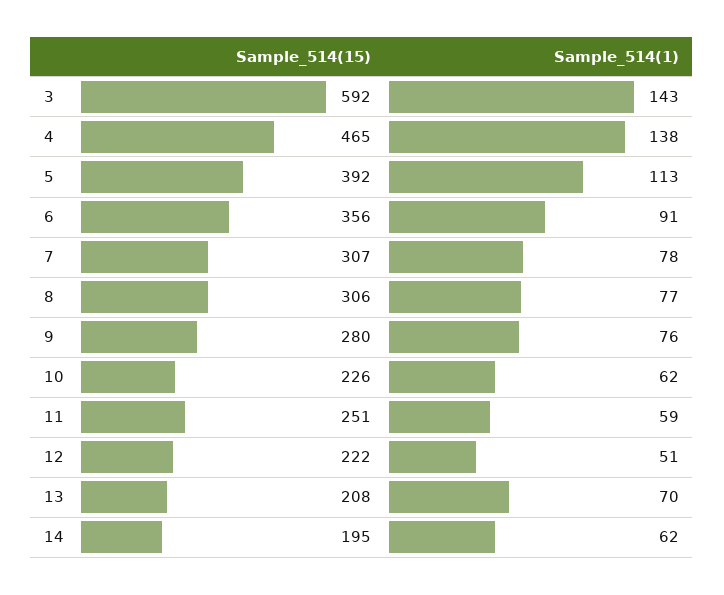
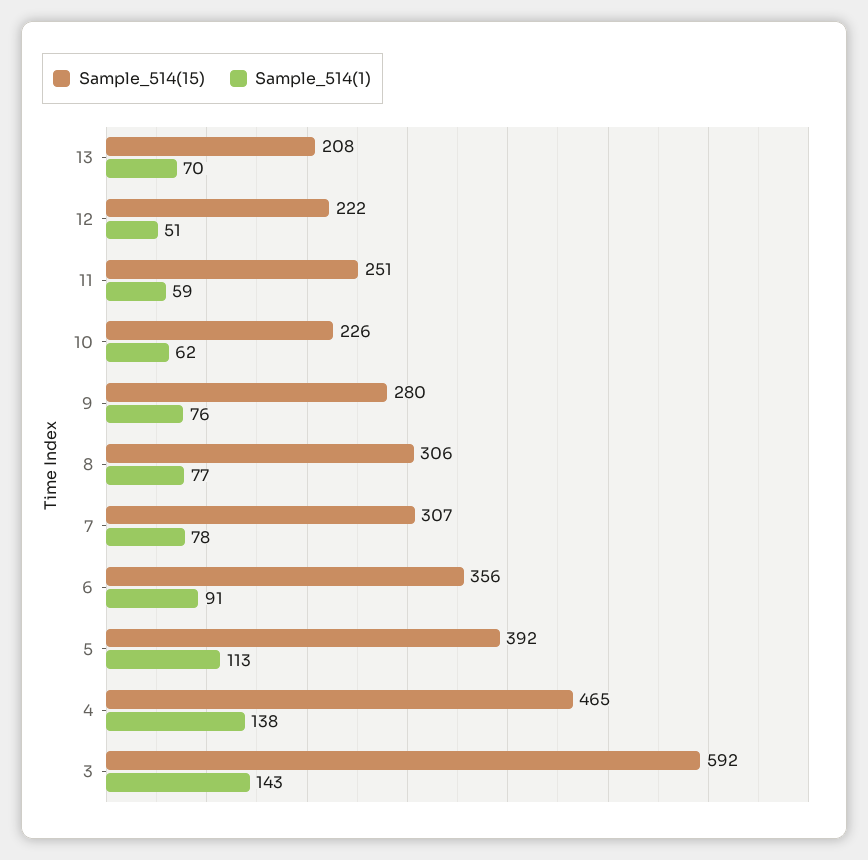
Sample_514(15), 14: 195 -> none
Sample_514(1), 14: 62 -> none

